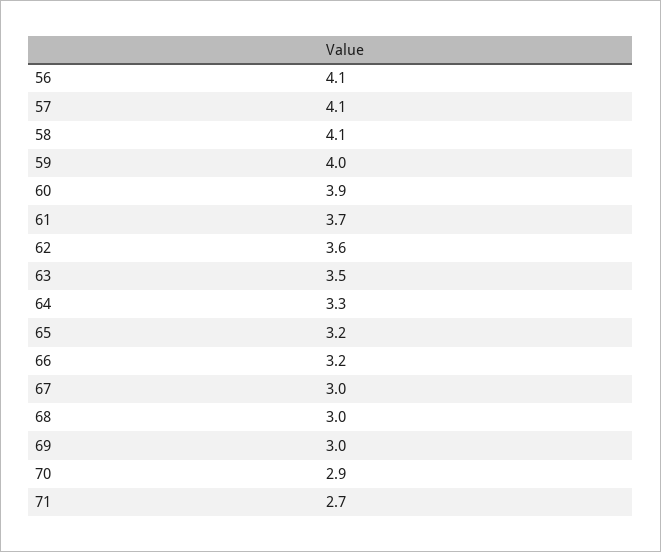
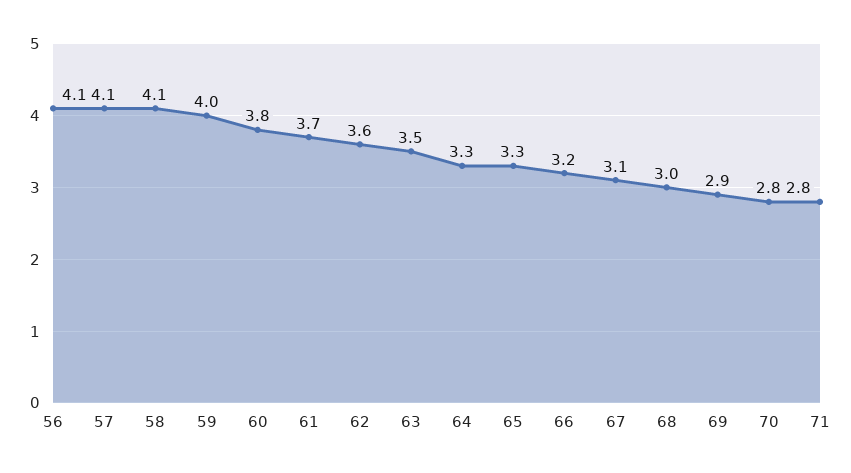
60: 3.9 -> 3.8
65: 3.2 -> 3.3
67: 3 -> 3.1
69: 3 -> 2.9
70: 2.9 -> 2.8
71: 2.7 -> 2.8

